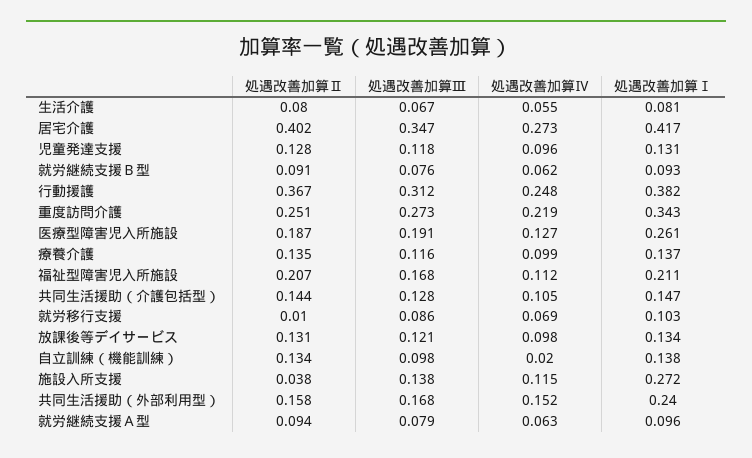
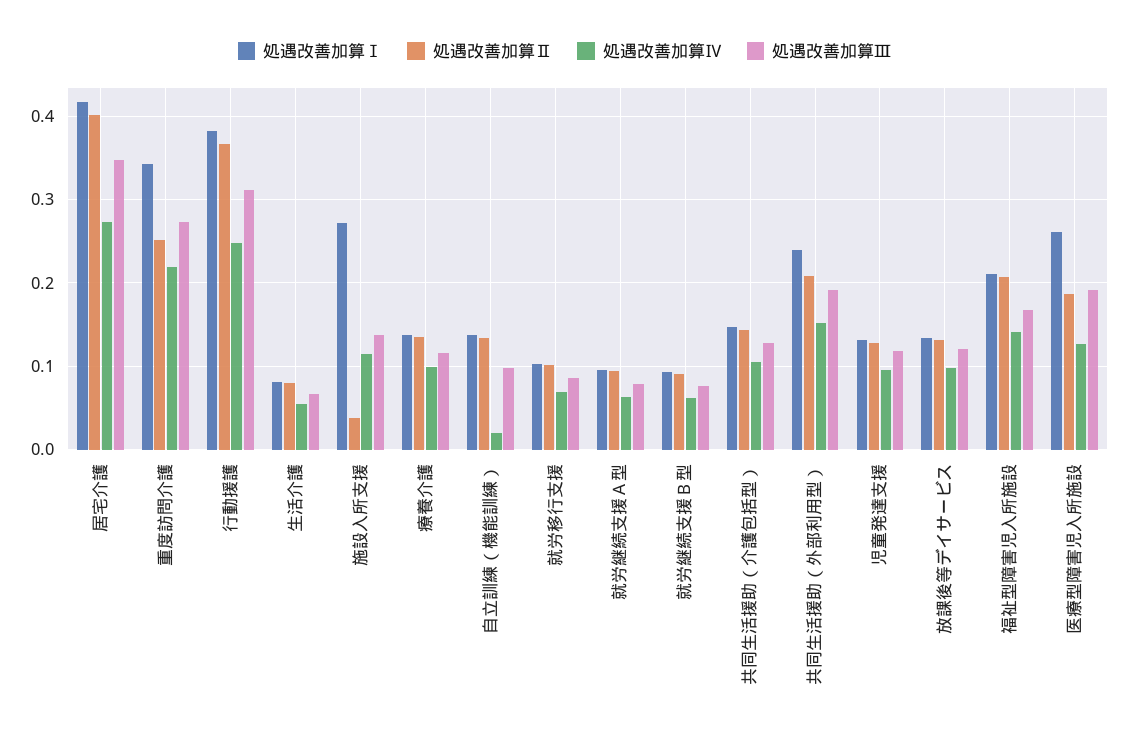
処遇改善加算Ⅳ, 福祉型障害児入所施設: 0.112 -> 0.14
処遇改善加算Ⅱ, 就労移行支援: 0.01 -> 0.1
処遇改善加算Ⅱ, 共同生活援助（外部利用型）: 0.158 -> 0.21
処遇改善加算Ⅲ, 共同生活援助（外部利用型）: 0.168 -> 0.19

